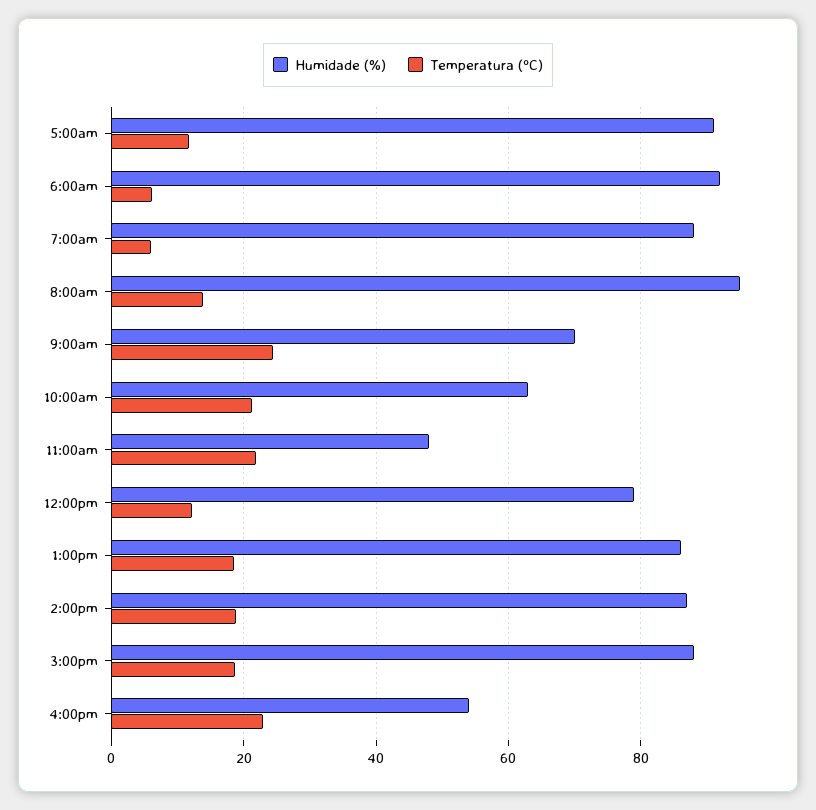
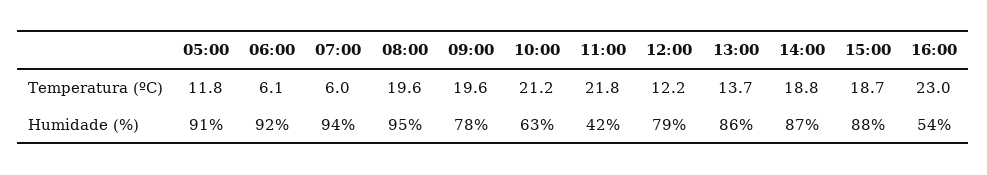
Humidade (%), 7:00am: 88 -> 94
Temperatura (ºC), 8:00am: 14 -> 19.6
Humidade (%), 9:00am: 70 -> 78
Temperatura (ºC), 9:00am: 24 -> 19.6
Humidade (%), 11:00am: 48 -> 42
Temperatura (ºC), 1:00pm: 18 -> 13.7

